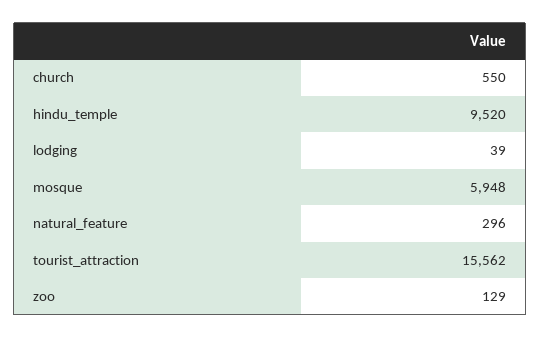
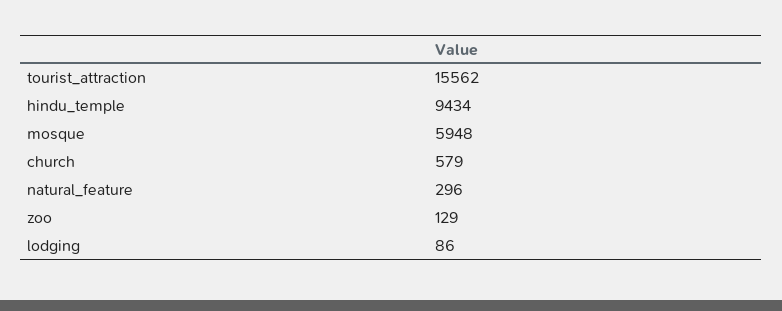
church: 550 -> 579
hindu_temple: 9520 -> 9434
lodging: 39 -> 86

